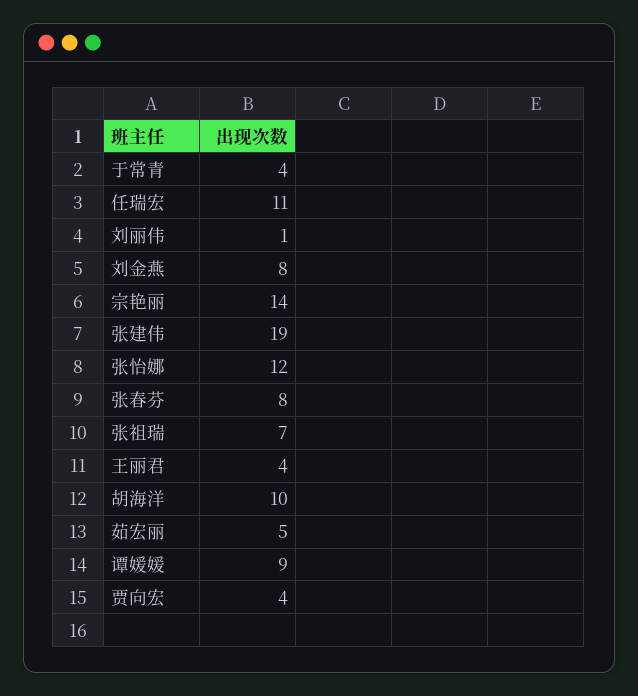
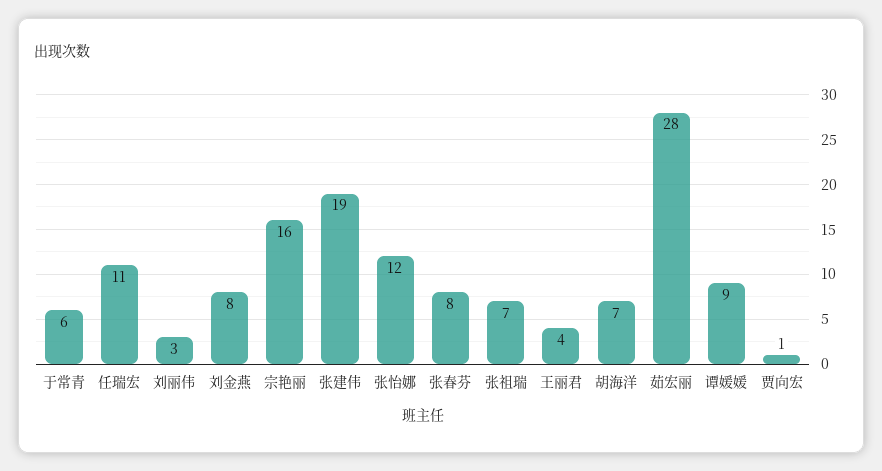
于常青: 4 -> 6
刘丽伟: 1 -> 3
宗艳丽: 14 -> 16
胡海洋: 10 -> 7
茹宏丽: 5 -> 28
贾向宏: 4 -> 1

